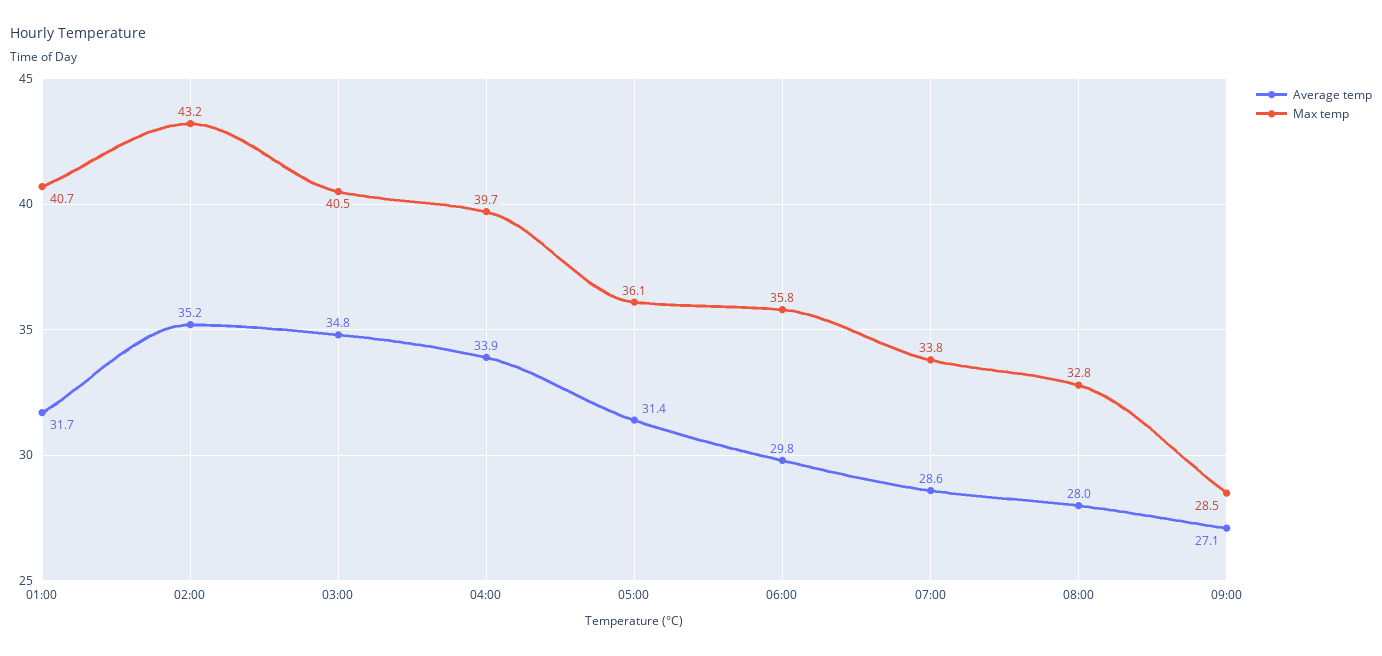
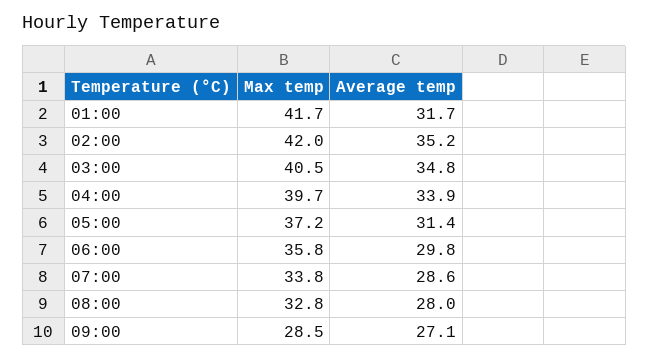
Max temp, 01:00: 40.7 -> 41.7
Max temp, 02:00: 43.2 -> 42
Max temp, 05:00: 36.1 -> 37.2

